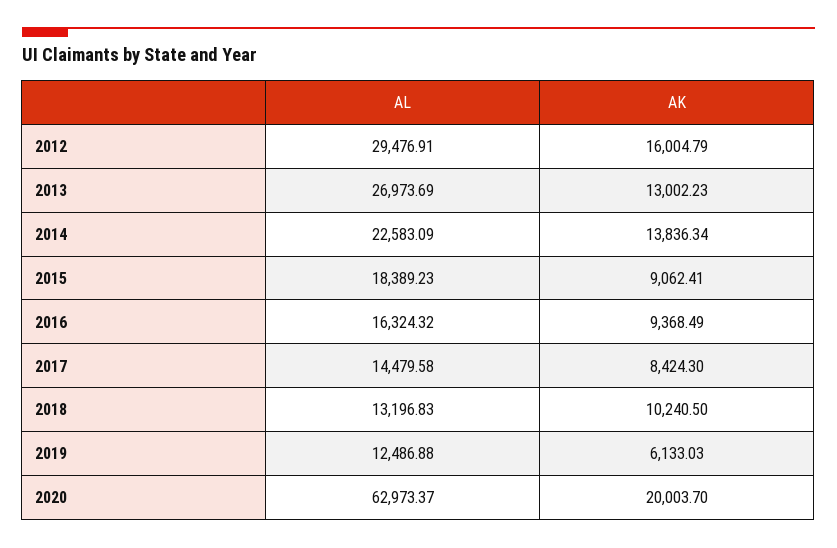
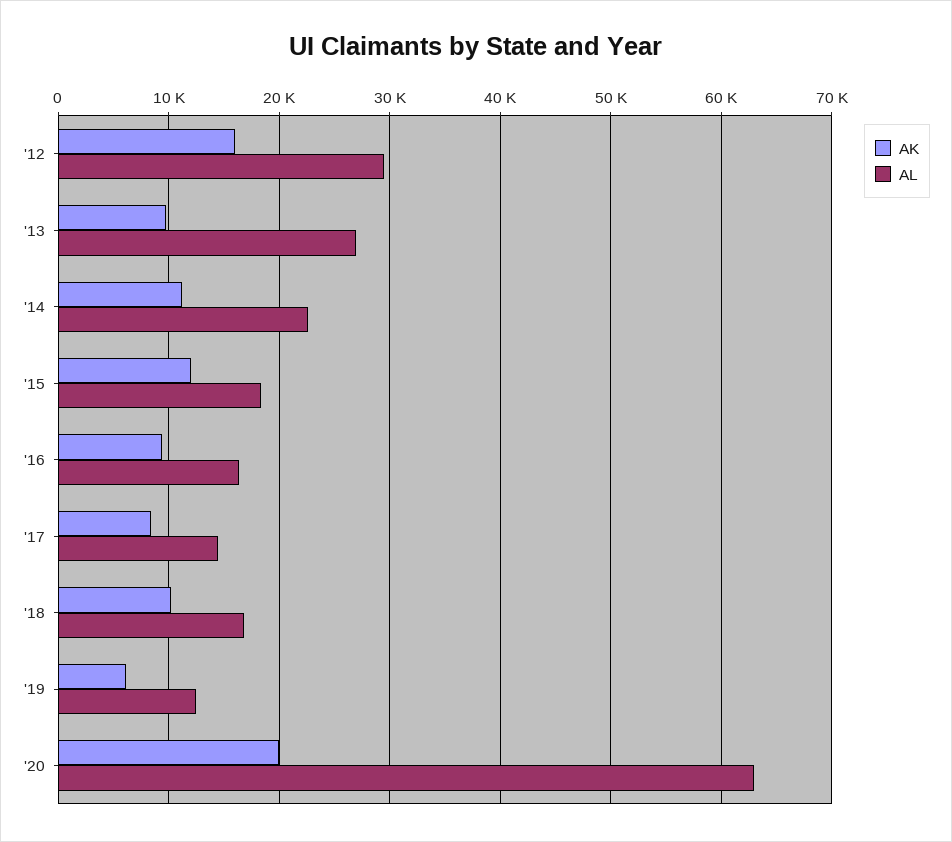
AK, 2013: 13002.23 -> 10000
AK, 2014: 13836.34 -> 11000
AK, 2015: 9062.41 -> 12000
AL, 2018: 13196.83 -> 17000

